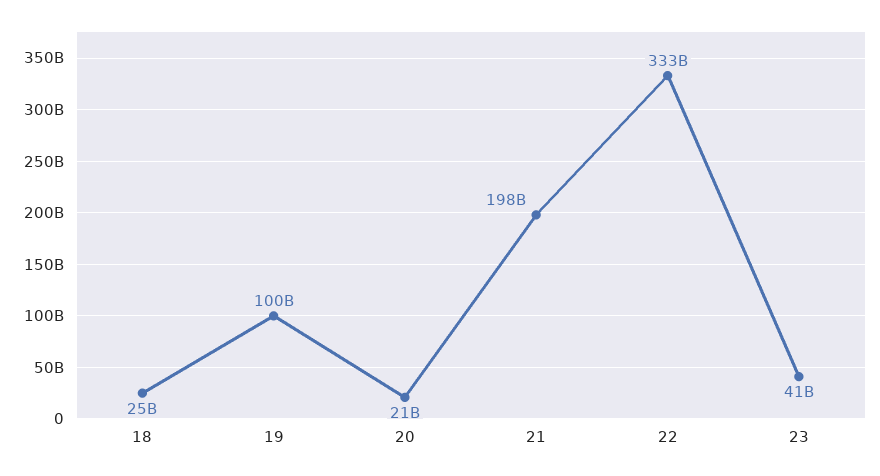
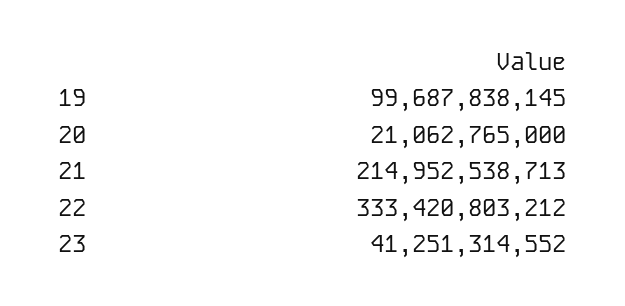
18: 25000000000 -> none
21: 198000000000 -> 214952538713

